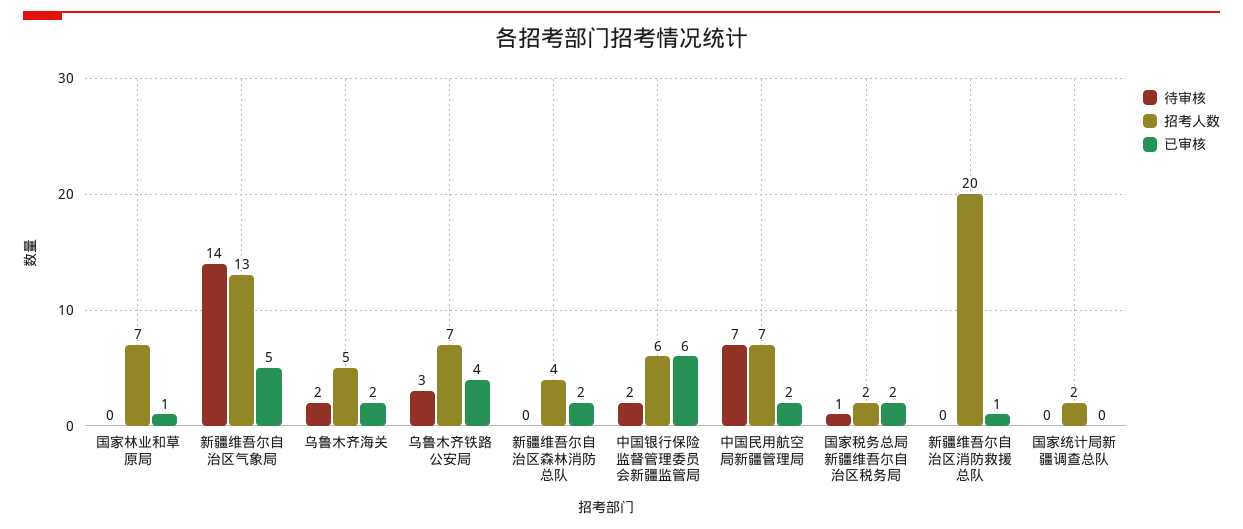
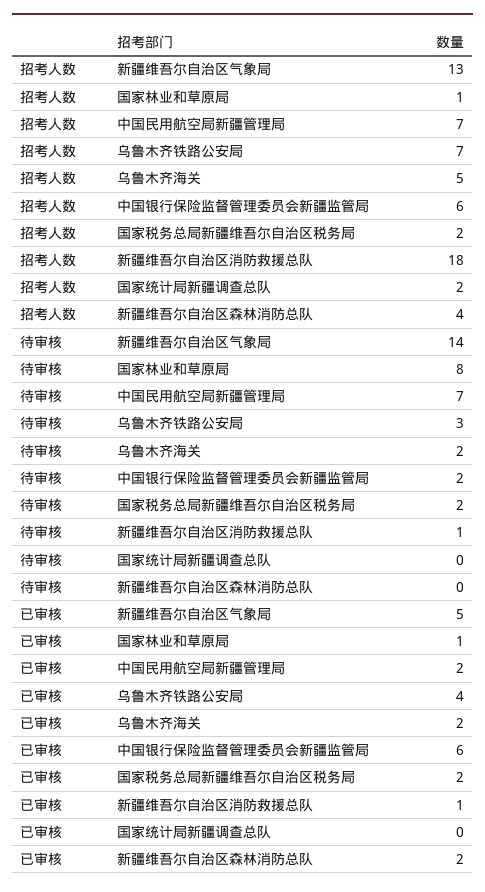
待审核, 国家林业和草原局: 0 -> 8
招考人数, 国家林业和草原局: 7 -> 1
待审核, 国家税务总局新疆维吾尔自治区税务局: 1 -> 2
待审核, 新疆维吾尔自治区消防救援总队: 0 -> 1
招考人数, 新疆维吾尔自治区消防救援总队: 20 -> 18

